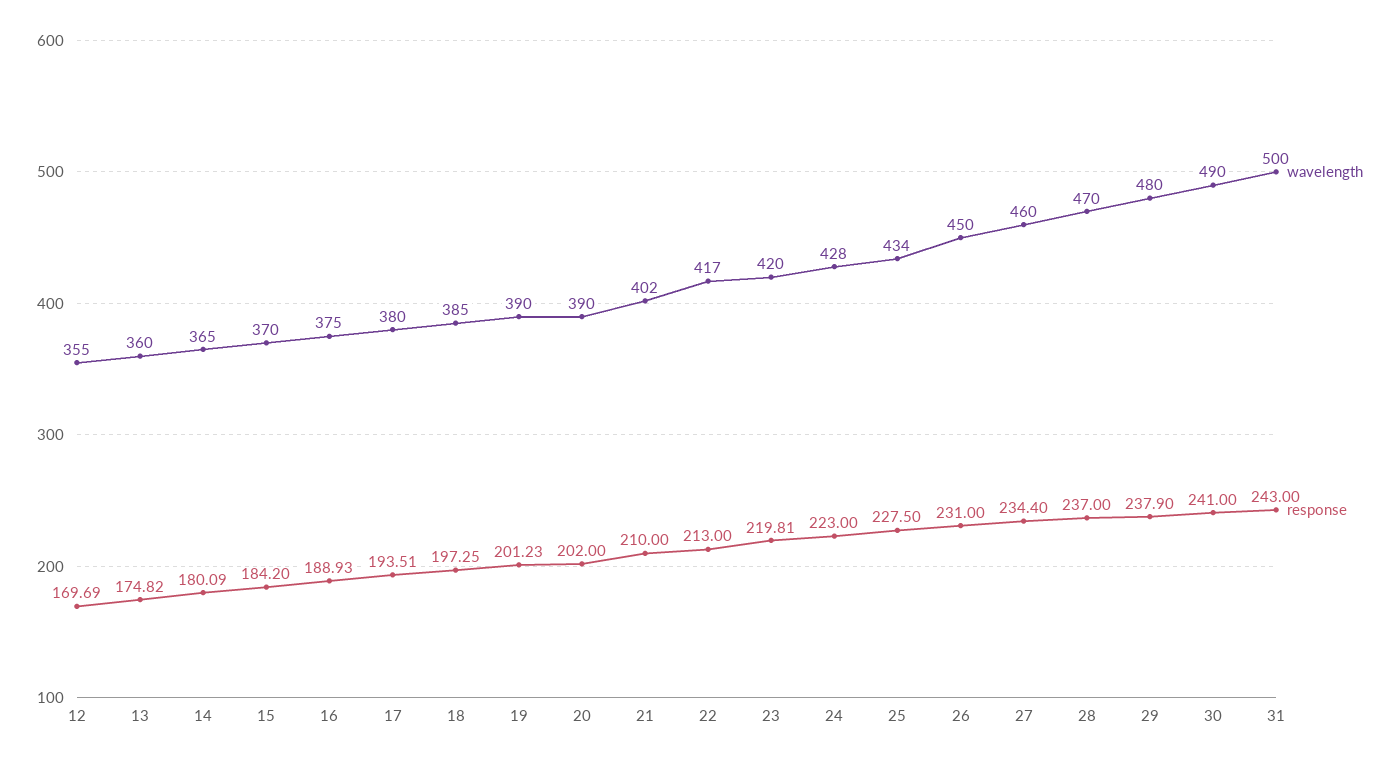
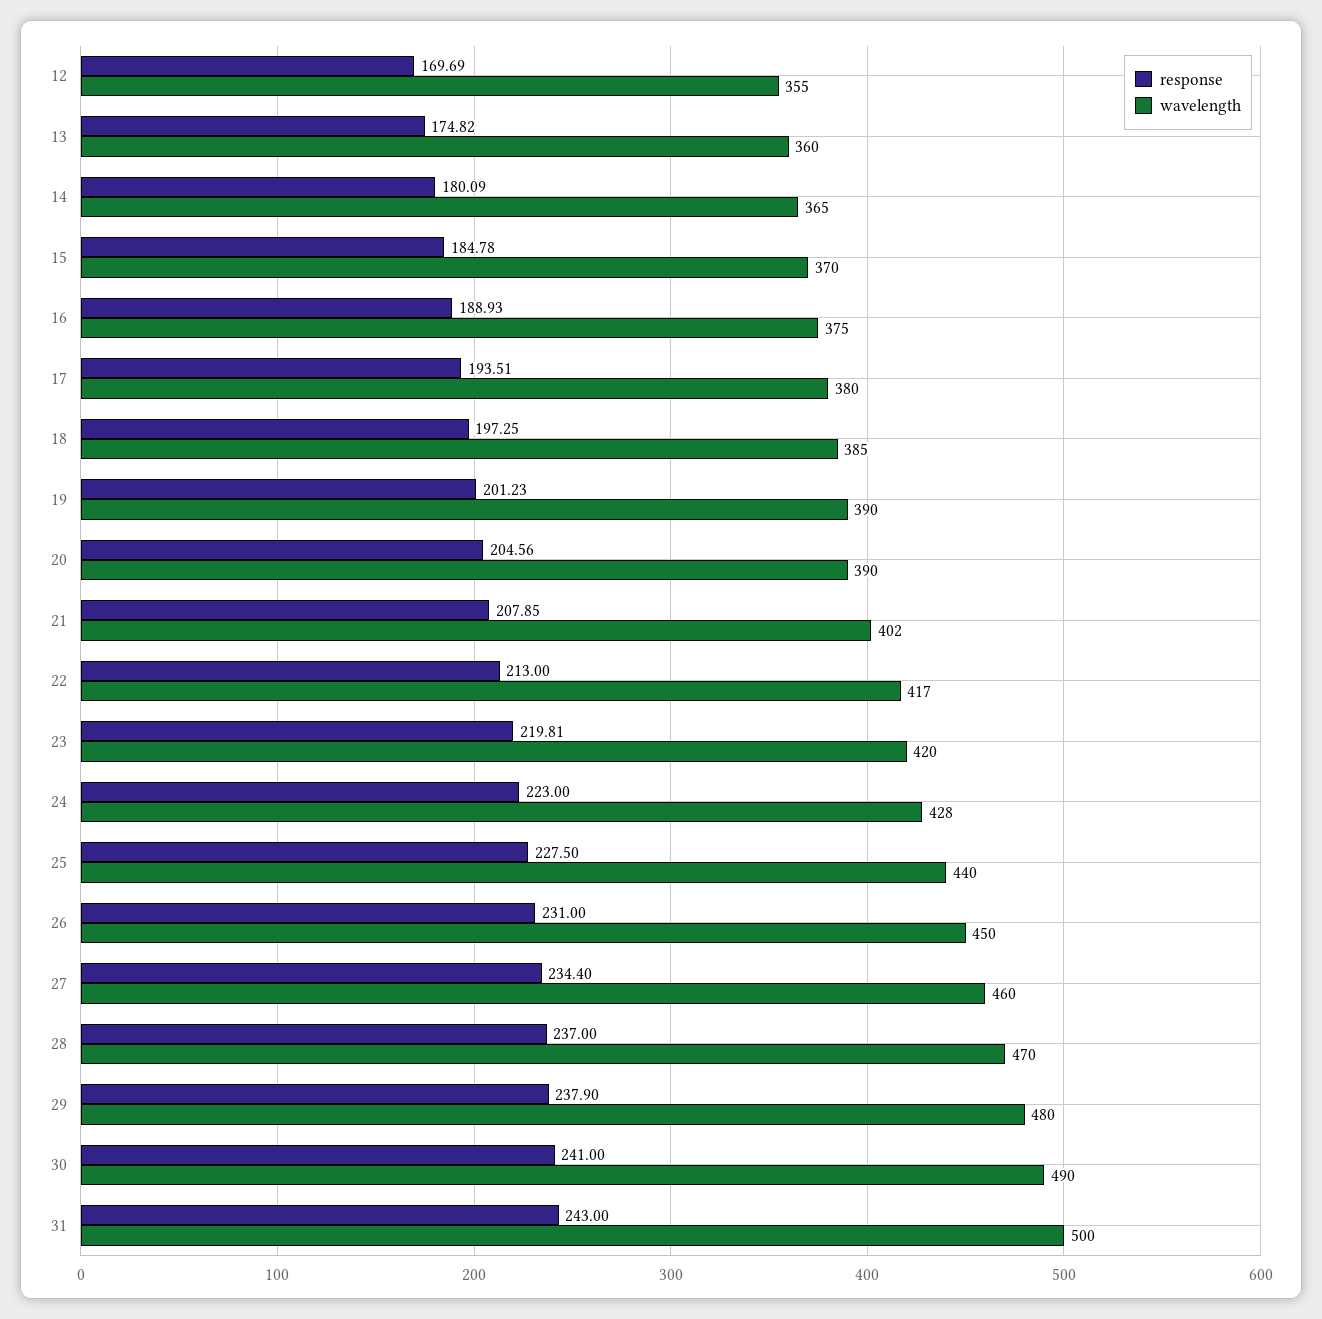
response, 15: 184.2 -> 184.78
response, 20: 202 -> 204.56
response, 21: 210 -> 207.85
wavelength, 25: 434 -> 440

